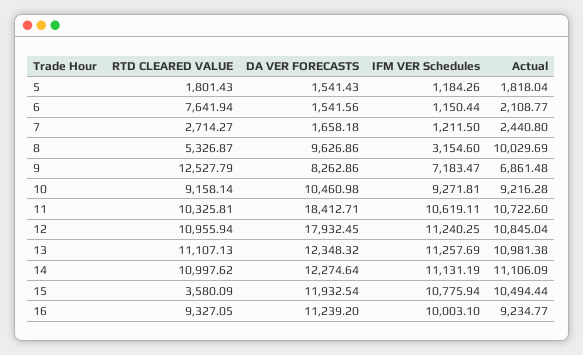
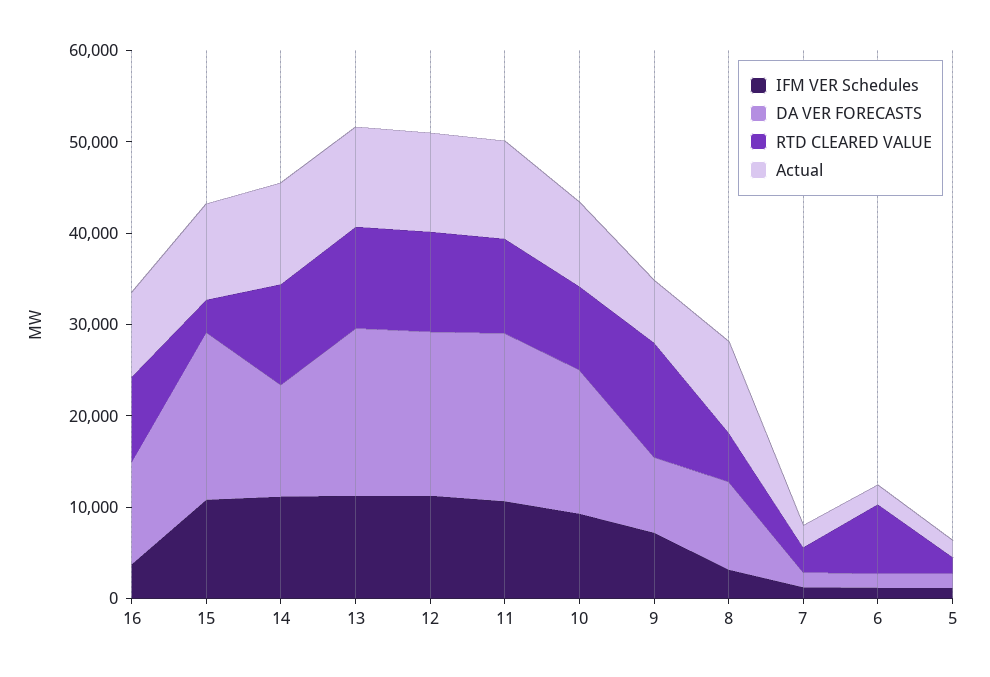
DA VER FORECASTS, 10: 10460.98 -> 16000
DA VER FORECASTS, 13: 12348.32 -> 18000
DA VER FORECASTS, 15: 11932.54 -> 18000
IFM VER Schedules, 16: 10003.1 -> 4000

